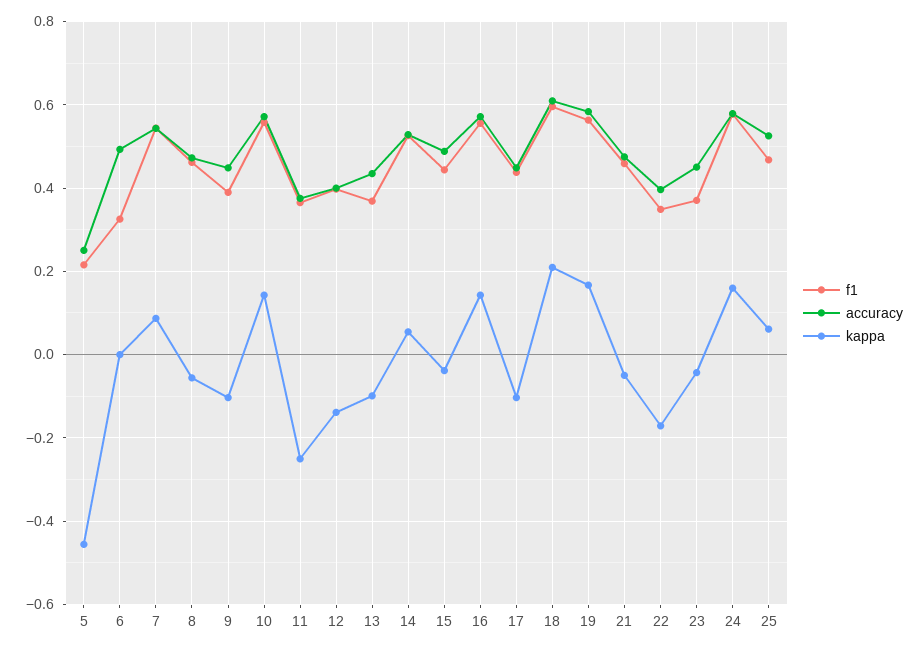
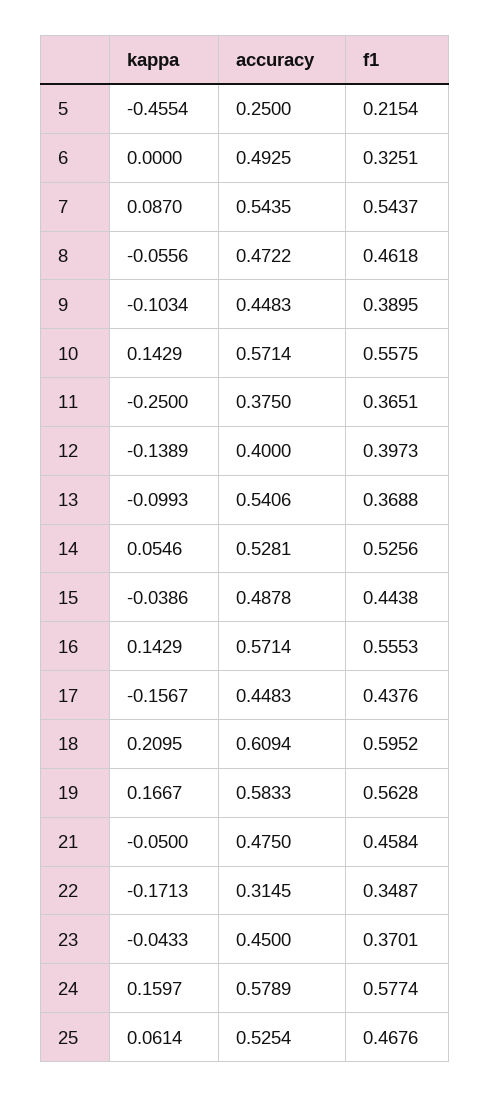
accuracy, 13: 0.44 -> 0.5406
kappa, 17: -0.1 -> -0.1567
accuracy, 22: 0.4 -> 0.3145

